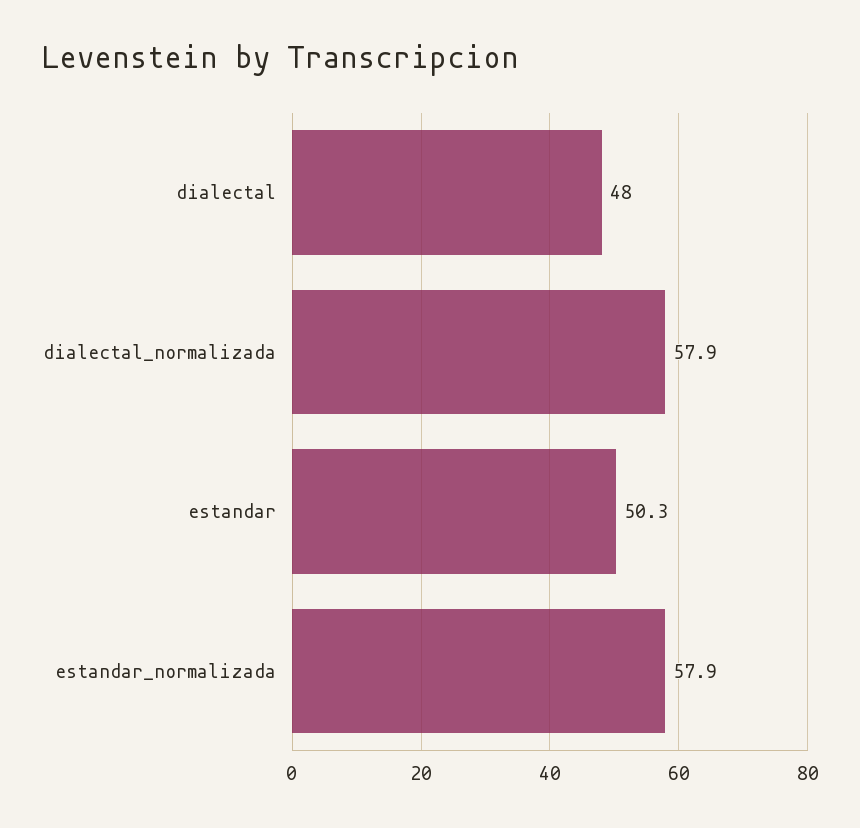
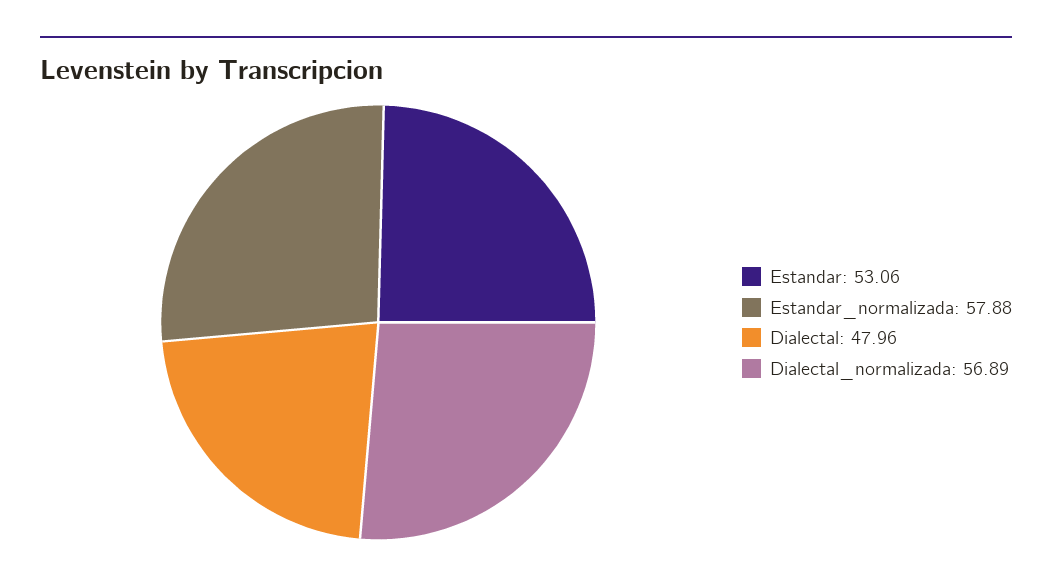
dialectal_normalizada: 57.9 -> 56.89
estandar: 50.3 -> 53.06

